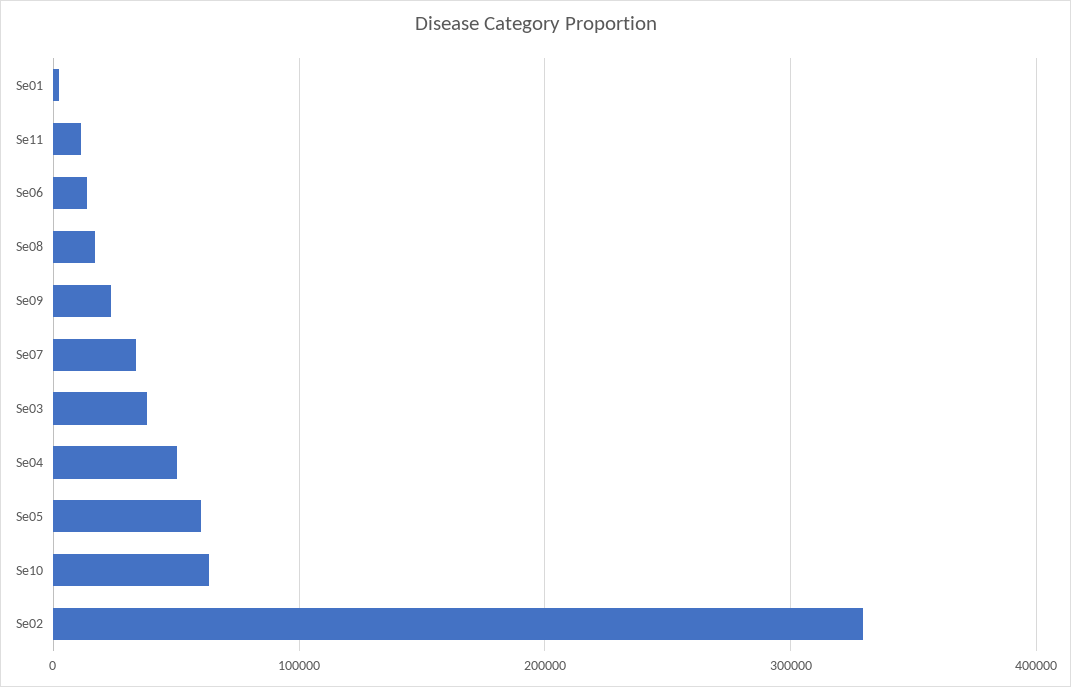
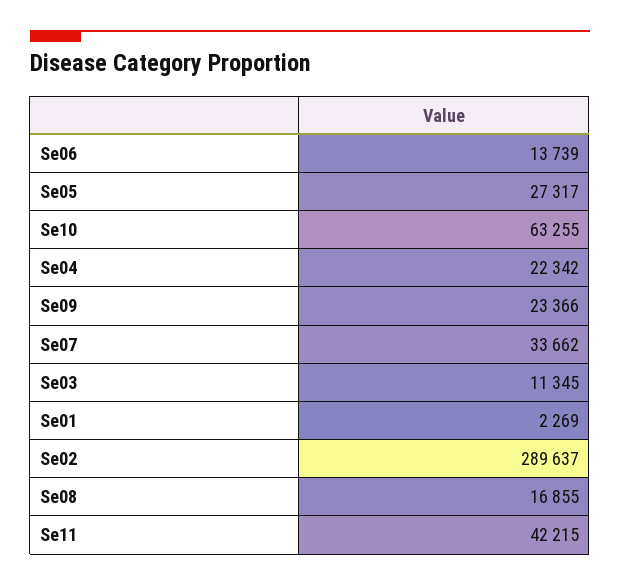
Se11: 10000 -> 42215
Se03: 40000 -> 11345
Se04: 50000 -> 22342
Se05: 60000 -> 27317
Se02: 330000 -> 289637

